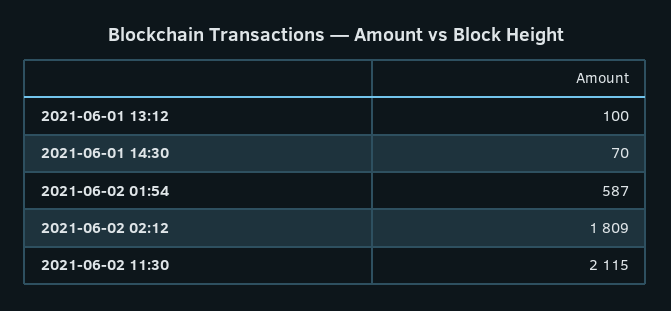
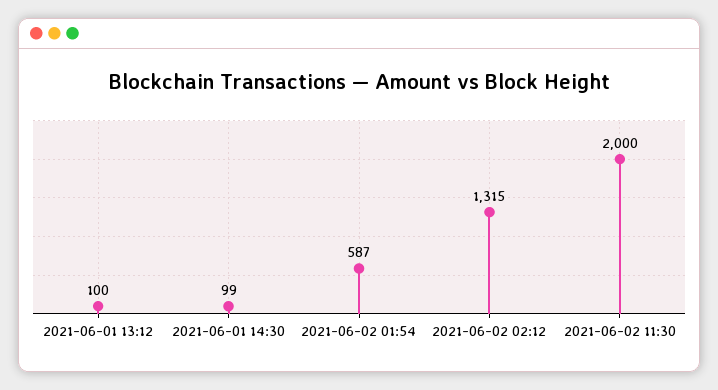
2021-06-01 14:30: 70 -> 99
2021-06-02 02:12: 1809 -> 1315
2021-06-02 11:30: 2115 -> 2000

